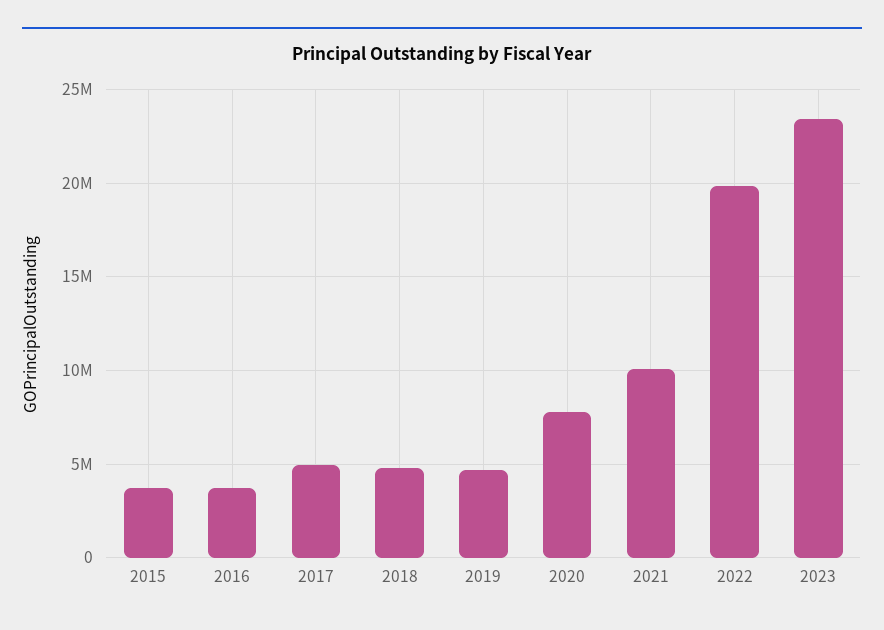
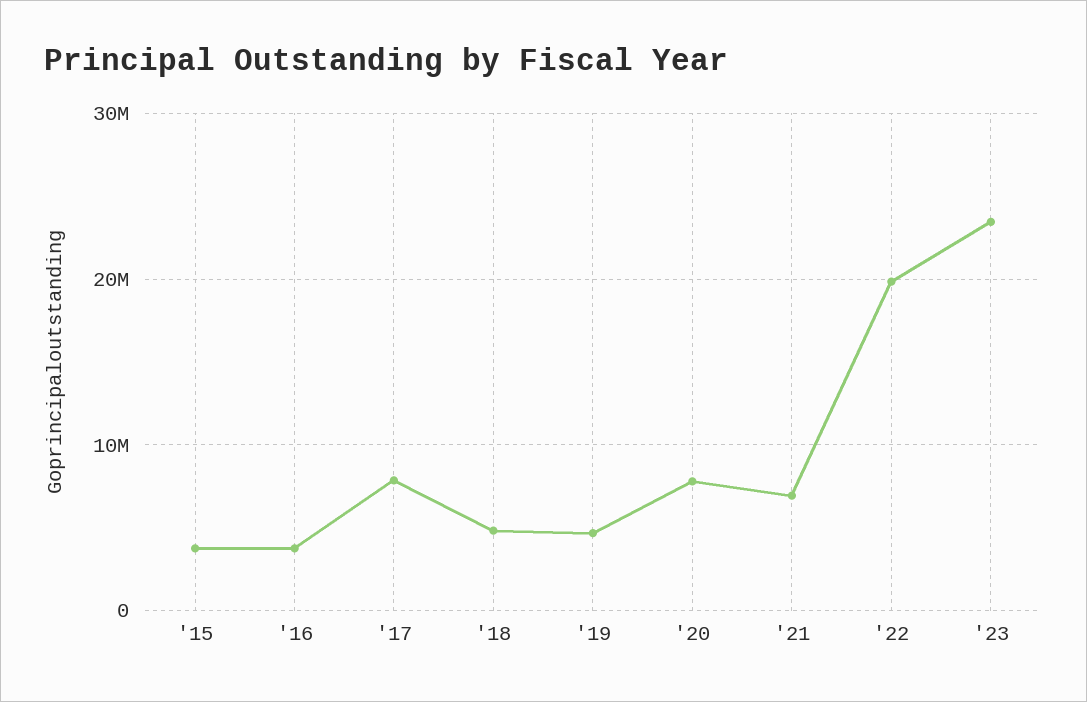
2017: 5000000 -> 8000000
2021: 10000000 -> 7000000

